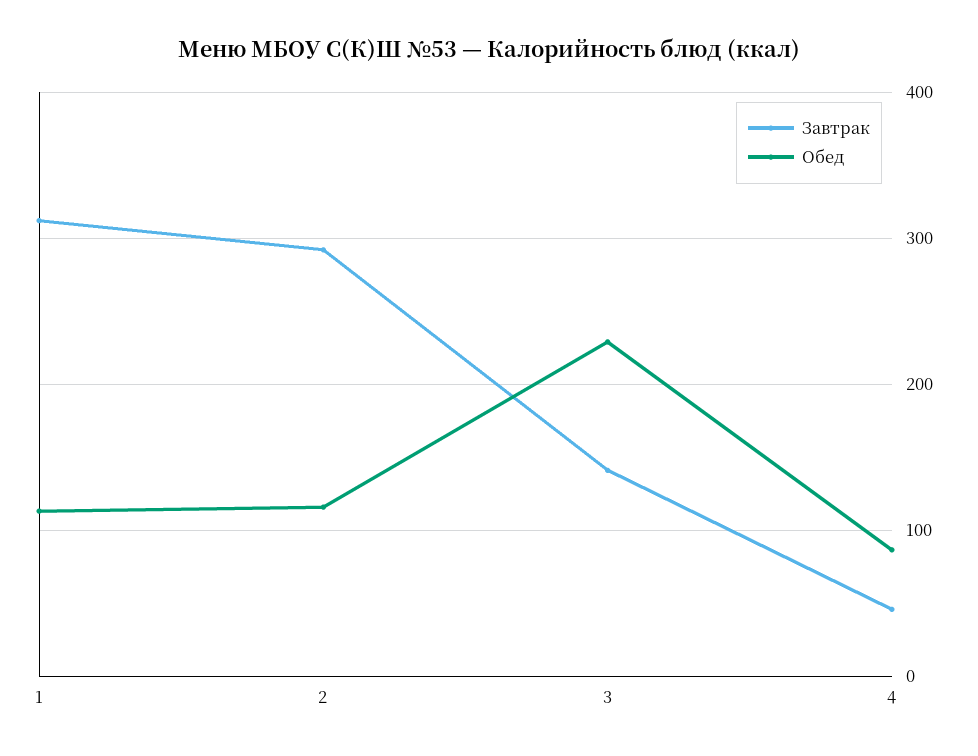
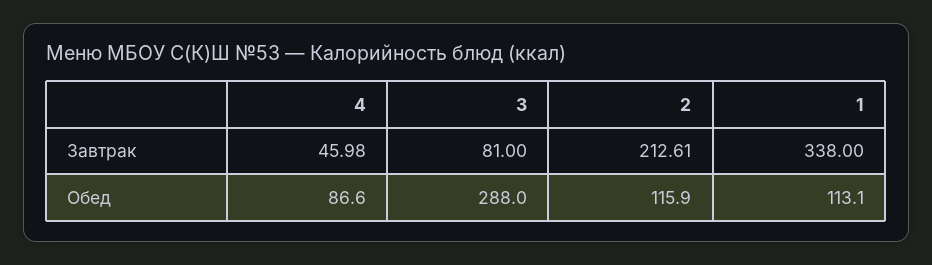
Завтрак, 1: 310 -> 338
Завтрак, 2: 290 -> 212.61
Завтрак, 3: 140 -> 81
Обед, 3: 230 -> 288

